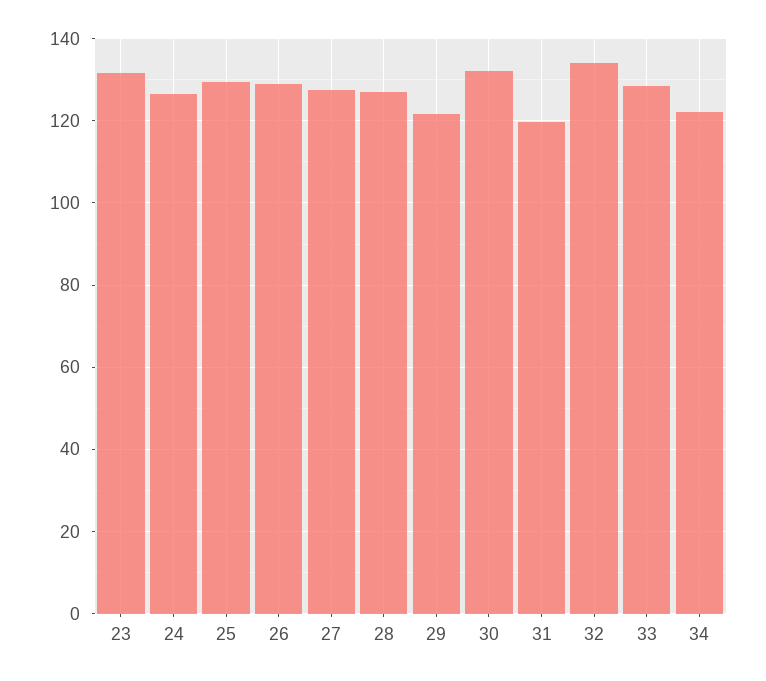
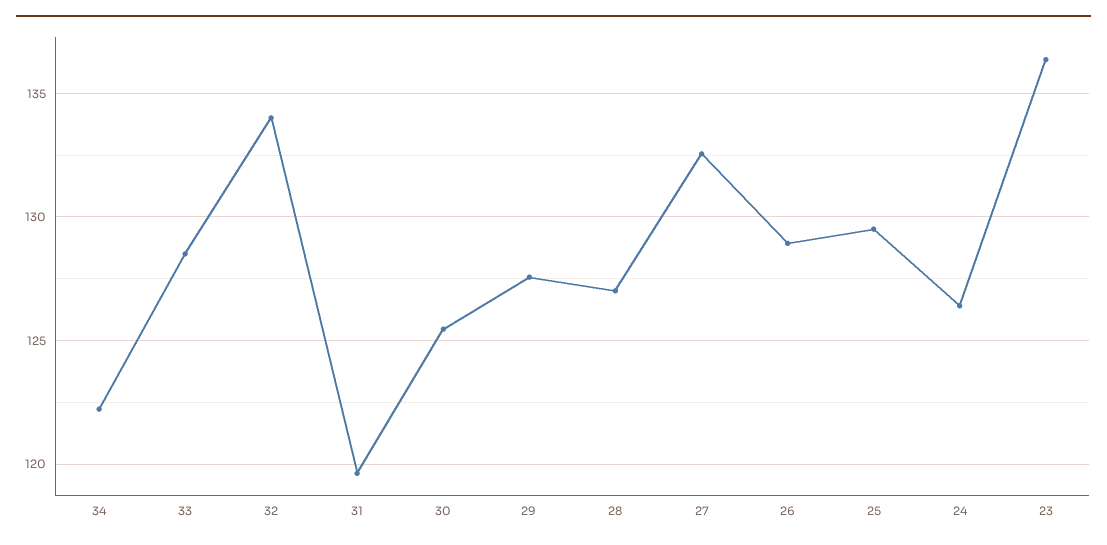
23: 132 -> 136.5
27: 128 -> 132.5
29: 122 -> 127.5
30: 132 -> 125.5

